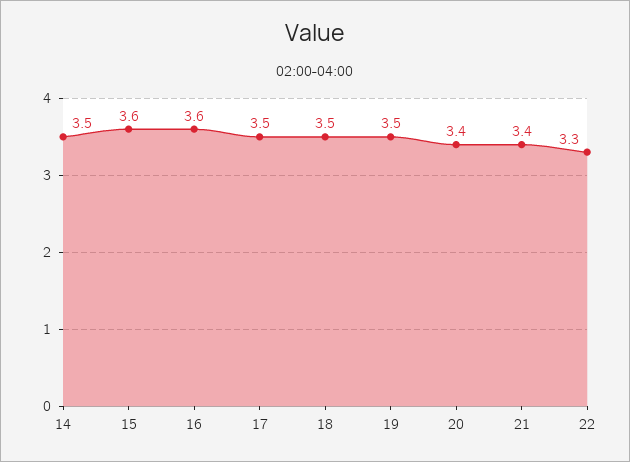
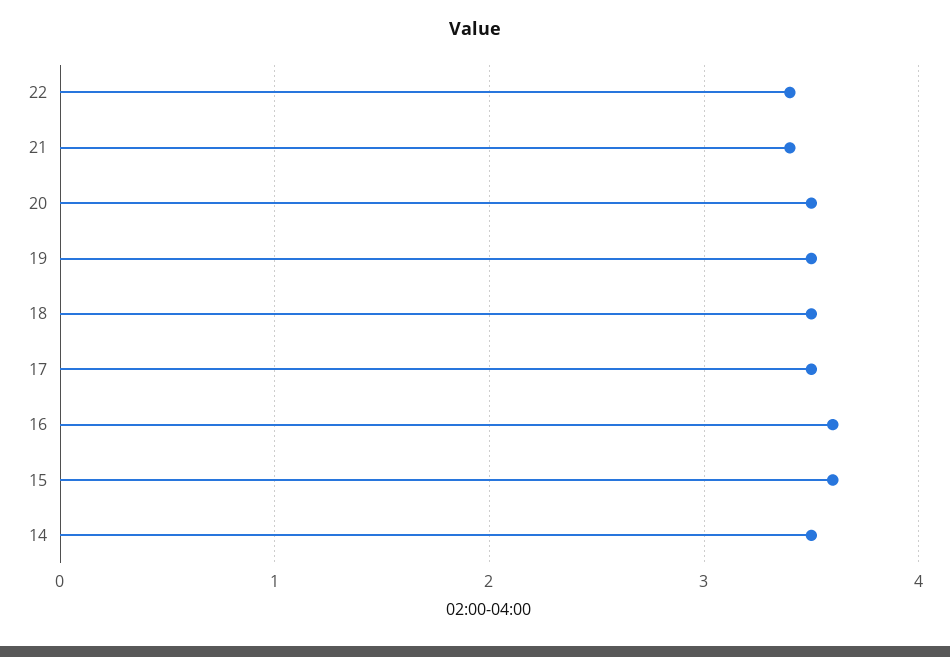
20: 3.4 -> 3.5
22: 3.3 -> 3.4

